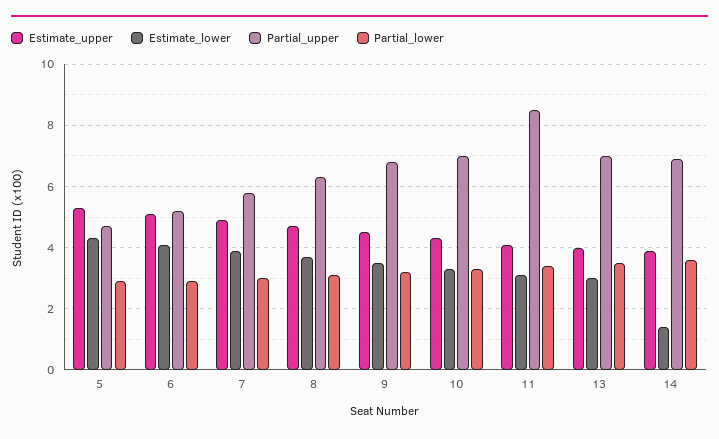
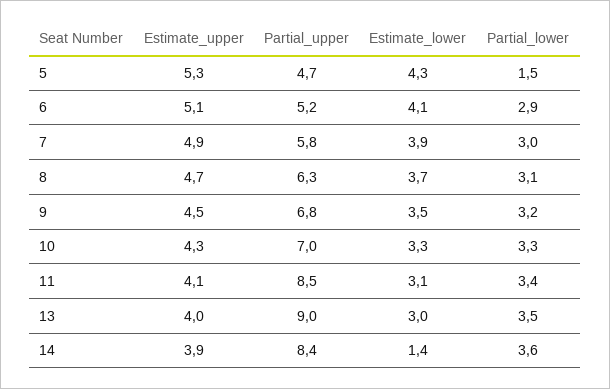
Partial_lower, 5: 3 -> 1.5
Partial_upper, 13: 7 -> 9
Partial_upper, 14: 7 -> 8.4

